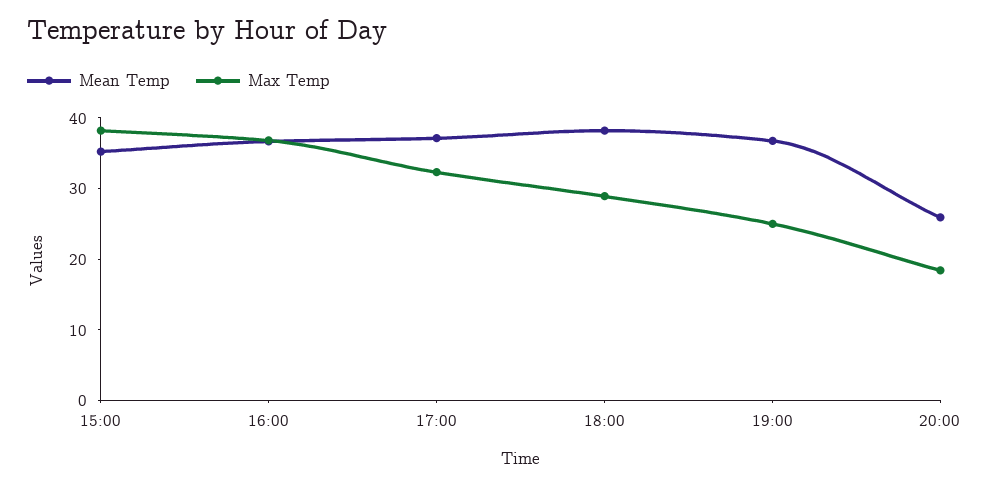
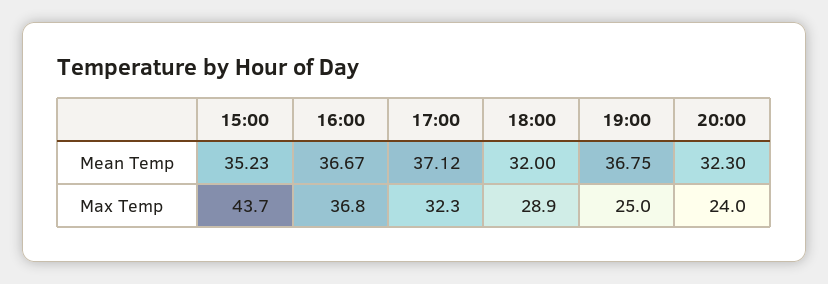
Max Temp, 15:00: 38 -> 43.7
Mean Temp, 18:00: 38 -> 32
Mean Temp, 20:00: 26 -> 32.3
Max Temp, 20:00: 18 -> 24

